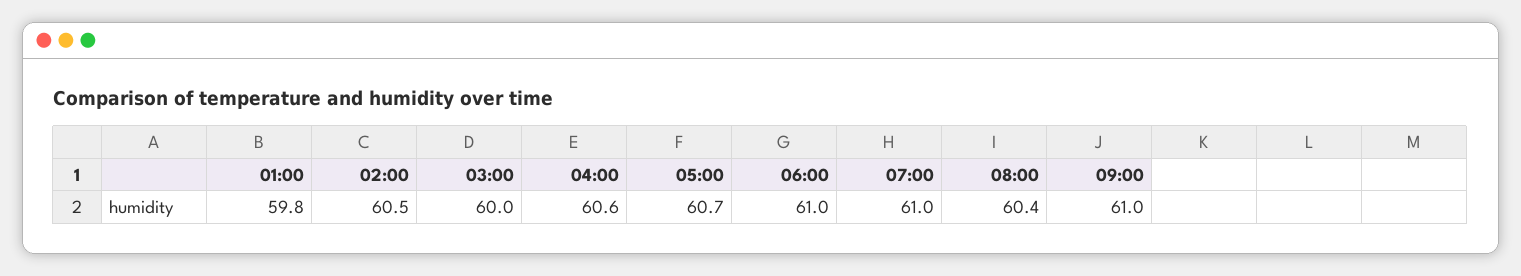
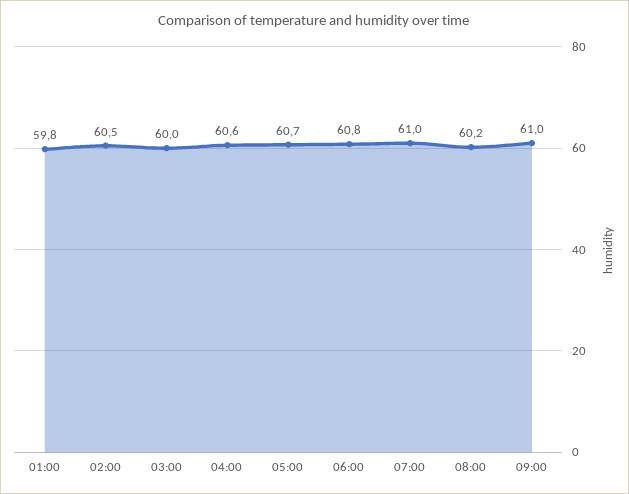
06:00: 61 -> 60.8
08:00: 60.4 -> 60.2

